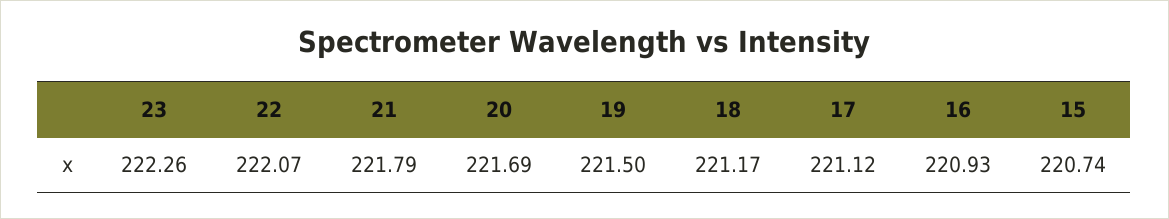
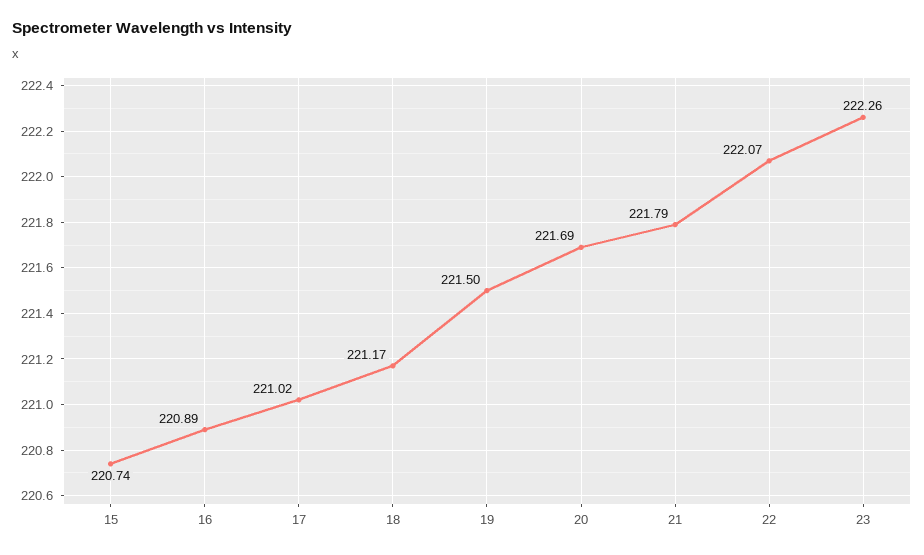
17: 221.12 -> 221.02
16: 220.93 -> 220.89

